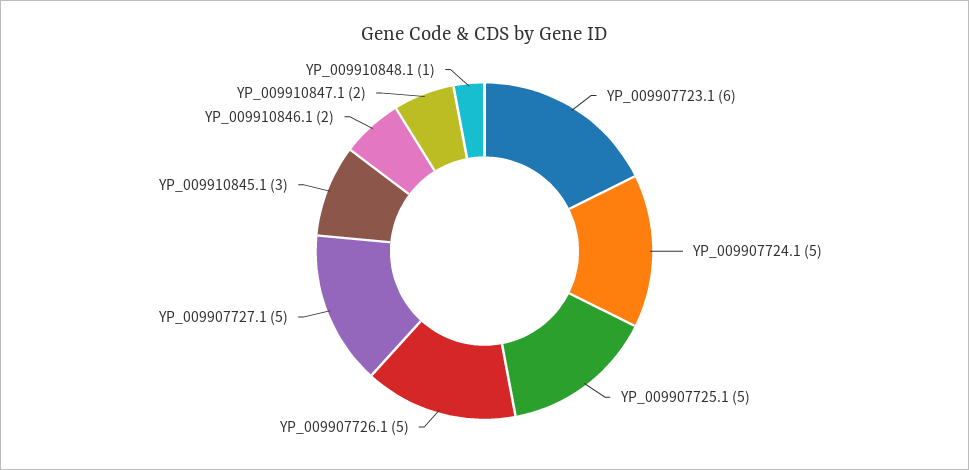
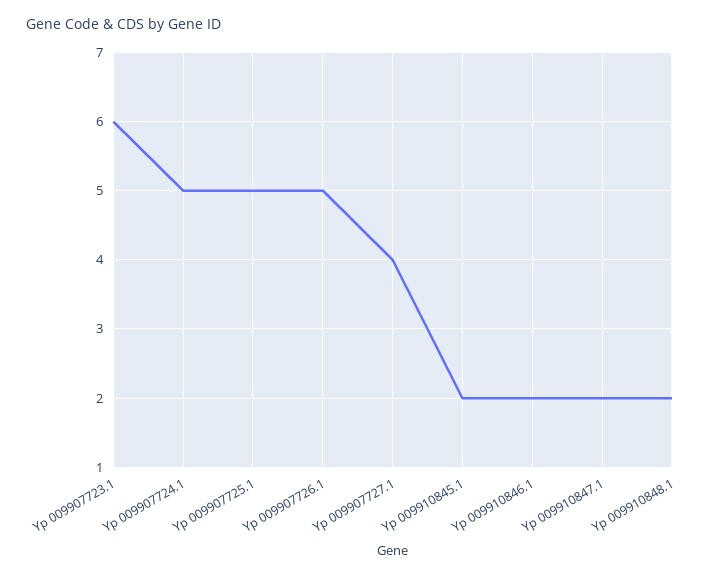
YP_009907727.1: 5 -> 4
YP_009910845.1: 3 -> 2
YP_009910848.1: 1 -> 2

